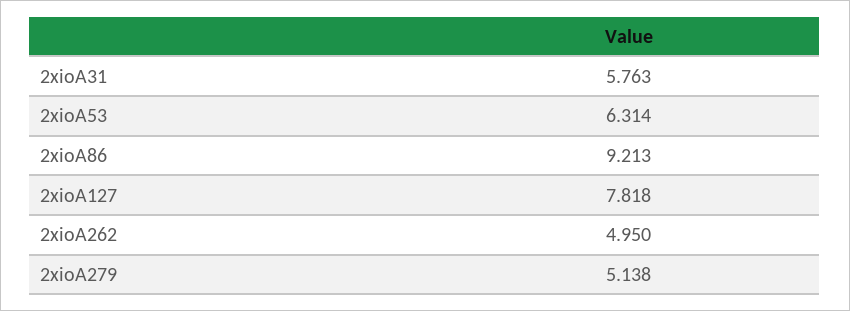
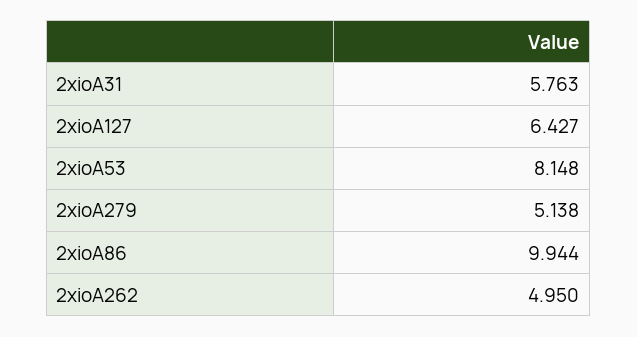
2xioA53: 6.314 -> 8.148
2xioA86: 9.213 -> 9.944
2xioA127: 7.818 -> 6.427

